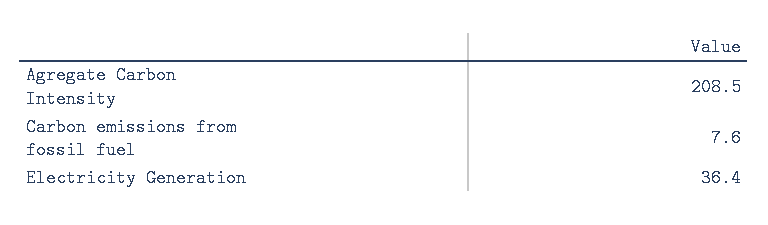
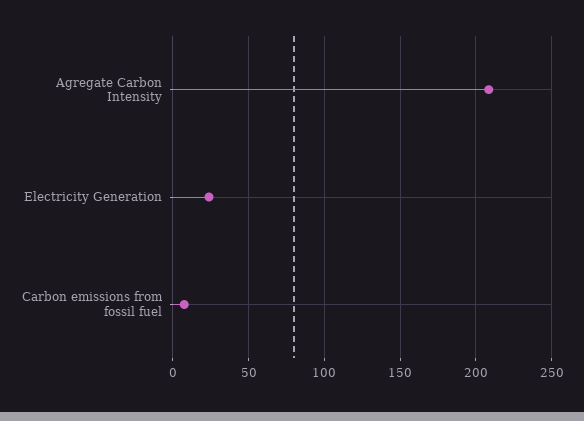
Electricity Generation: 36.4 -> 25

